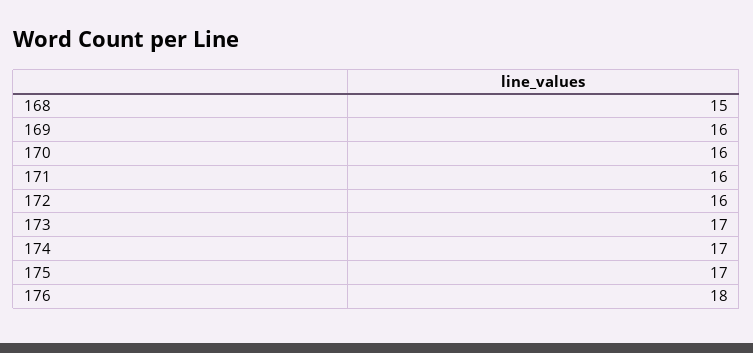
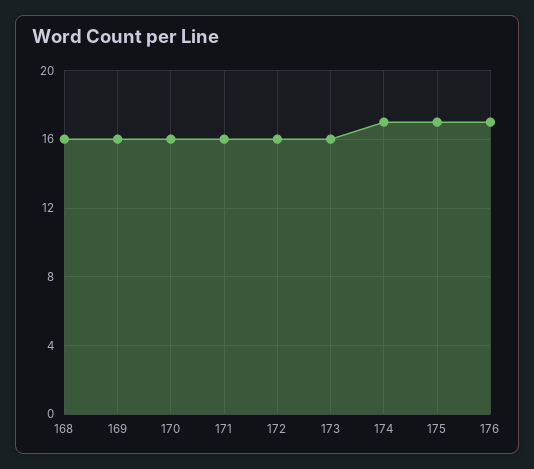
168: 15 -> 16
173: 17 -> 16
176: 18 -> 17

